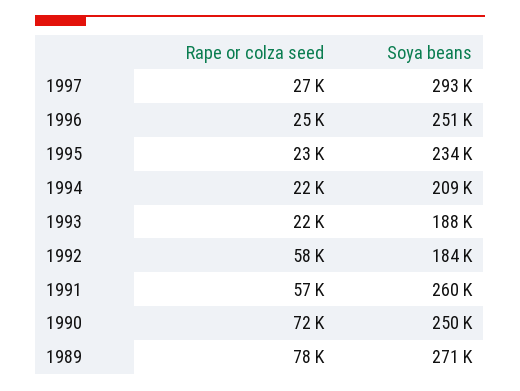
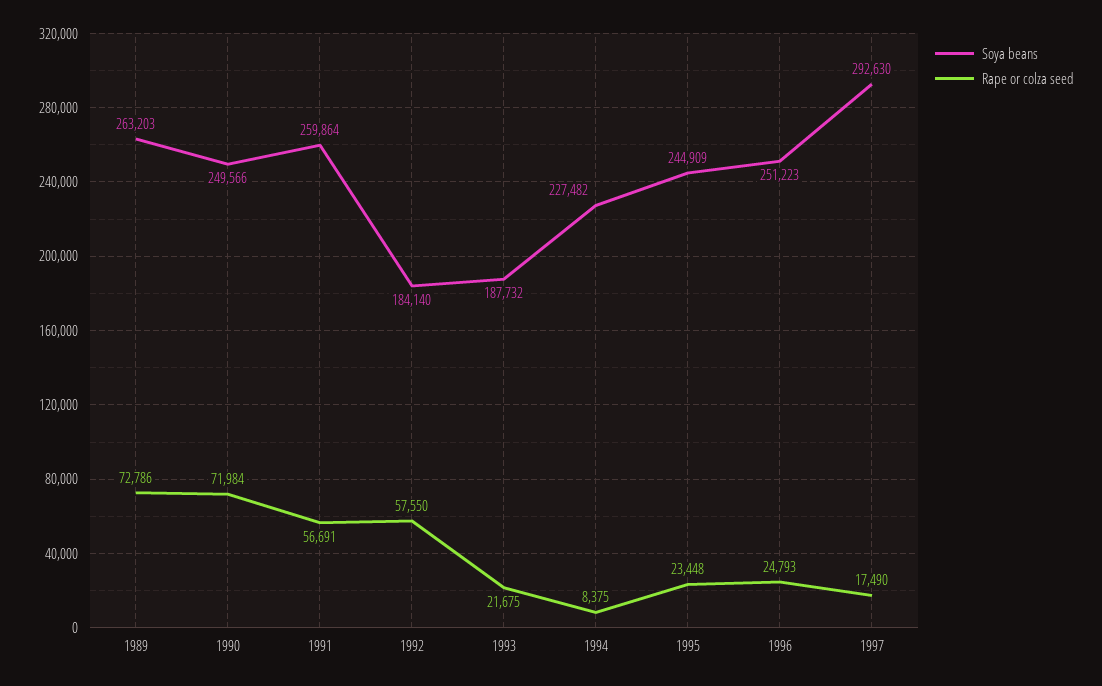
Rape or colza seed, 1997: 27000 -> 17490
Soya beans, 1995: 234000 -> 244909
Rape or colza seed, 1994: 22000 -> 8375
Soya beans, 1994: 209000 -> 227482
Rape or colza seed, 1989: 78000 -> 72786
Soya beans, 1989: 271000 -> 263203

